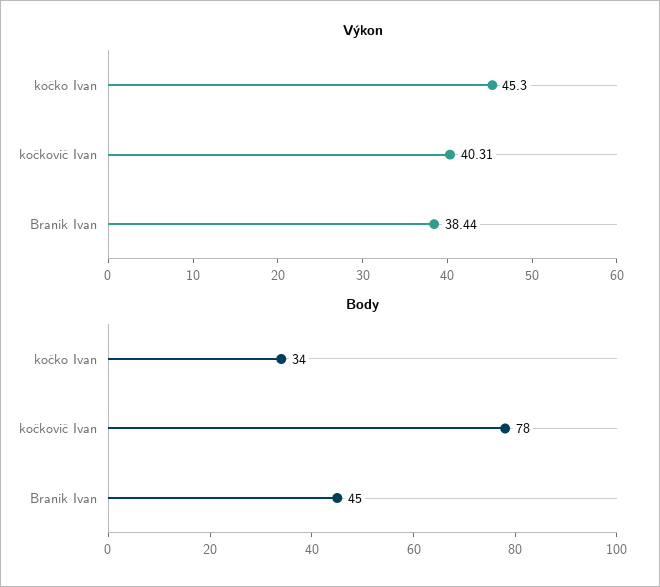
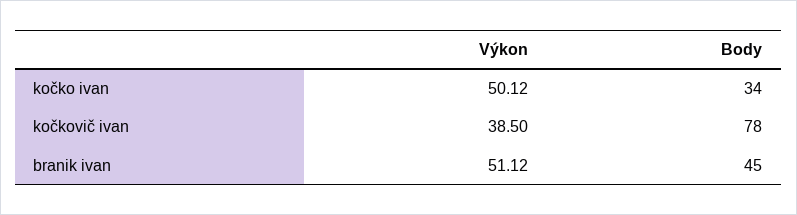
Výkon, kočko Ivan: 45.3 -> 50.12
Výkon, kočkovič Ivan: 40.31 -> 38.5
Výkon, Branik Ivan: 38.44 -> 51.12

